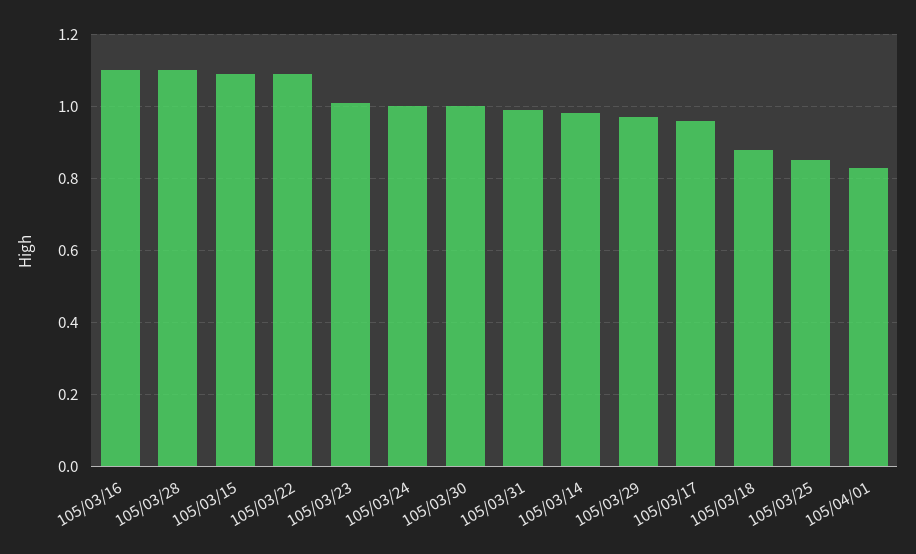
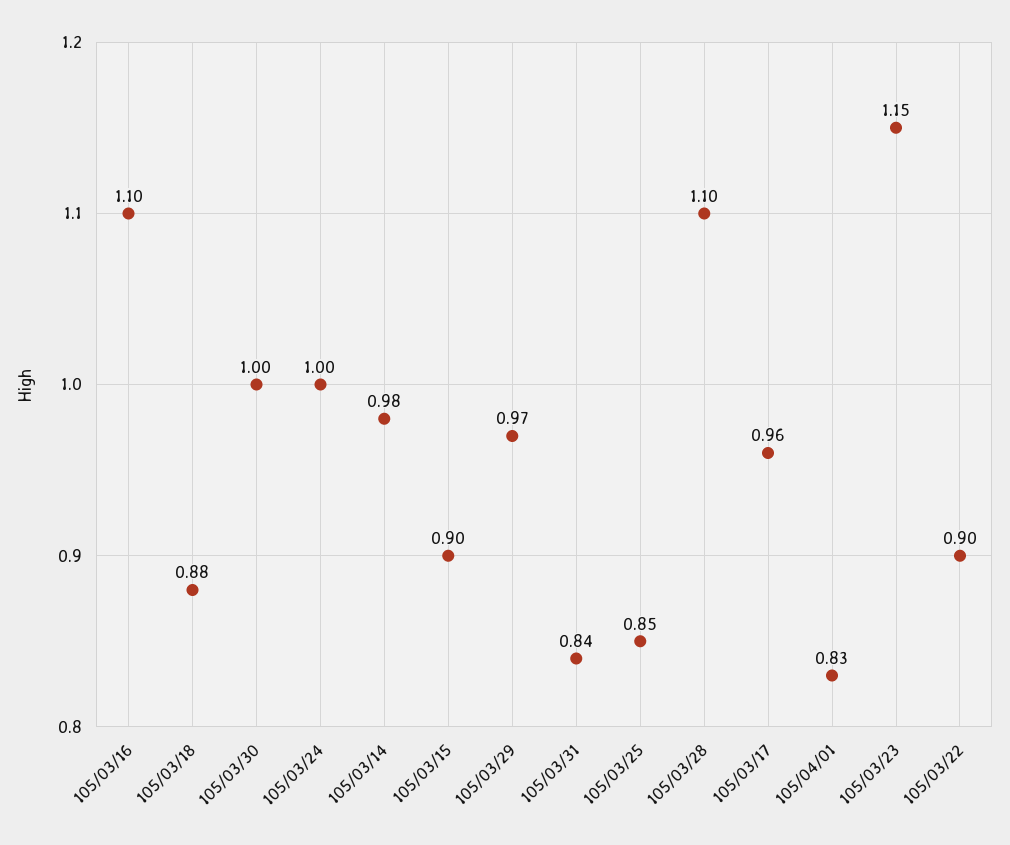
105/03/15: 1.1 -> 0.9
105/03/22: 1.1 -> 0.9
105/03/23: 1 -> 1.15
105/03/31: 1 -> 0.84

